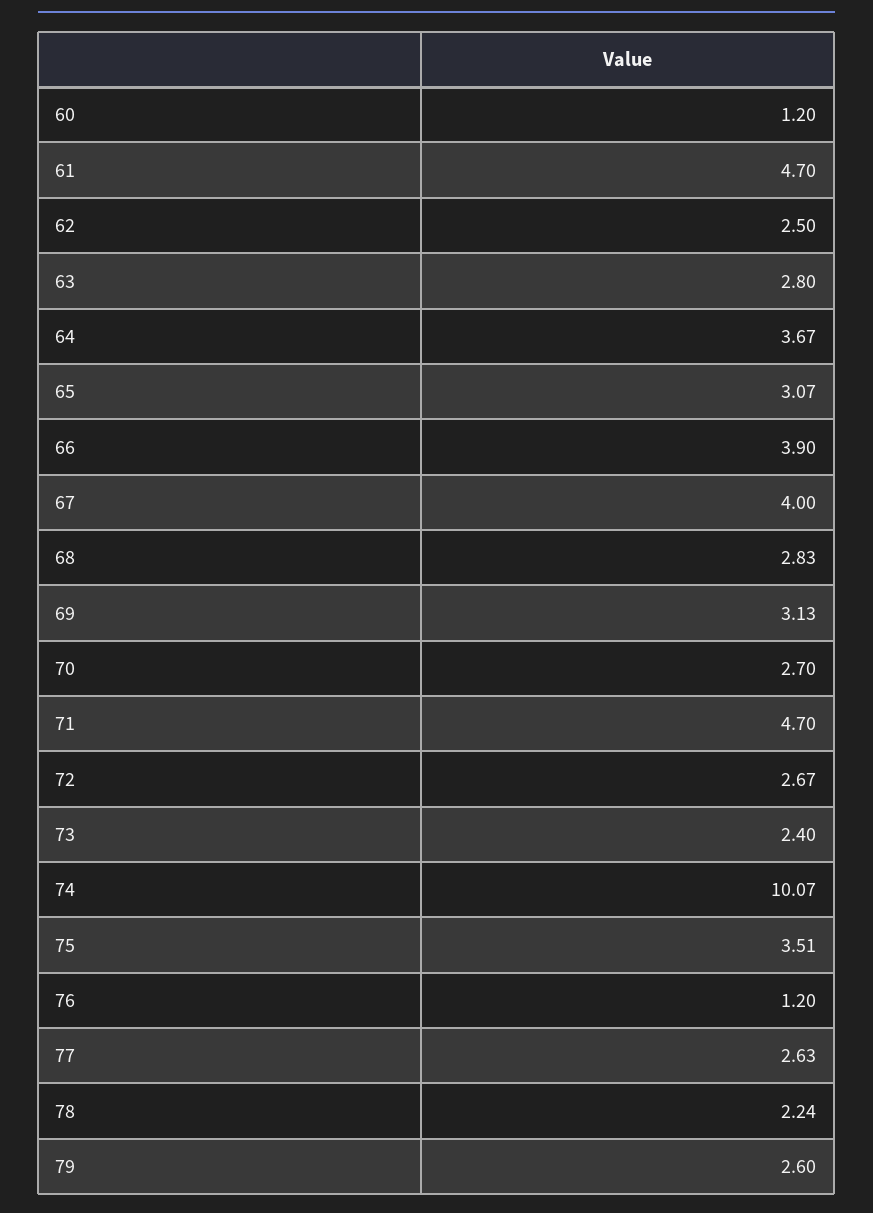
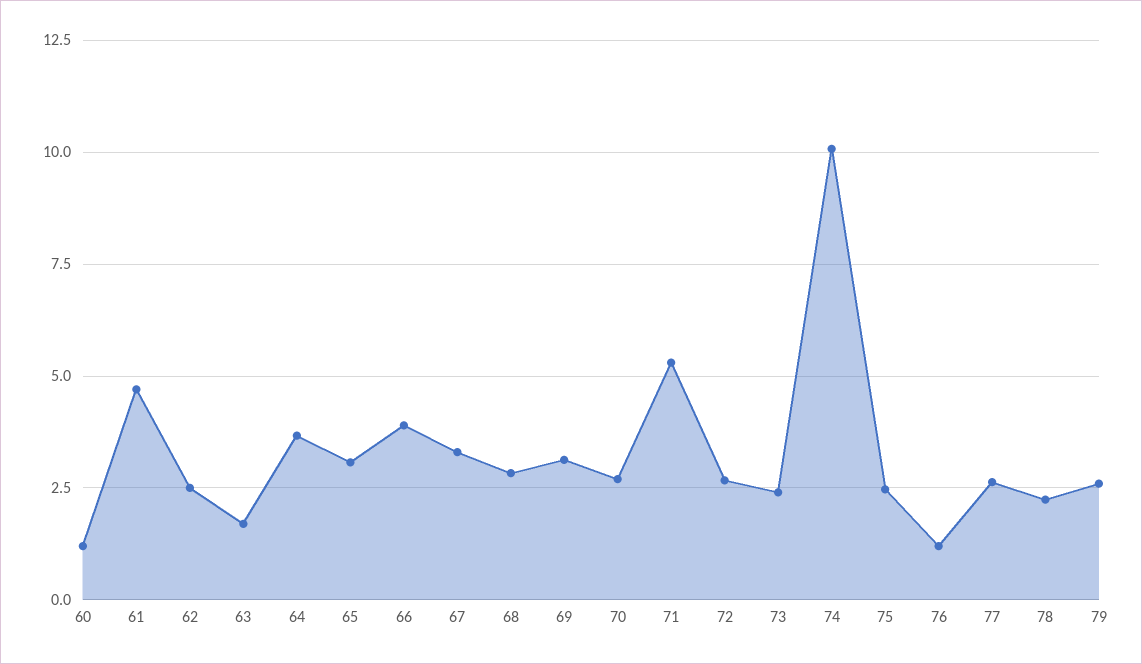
63: 2.8 -> 1.75
67: 4 -> 3.25
71: 4.7 -> 5.25
75: 3.51 -> 2.5

